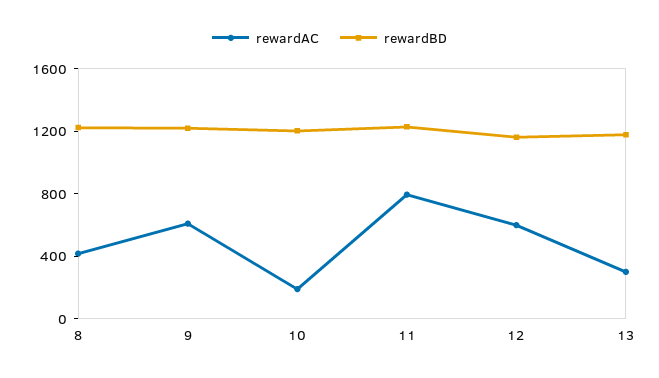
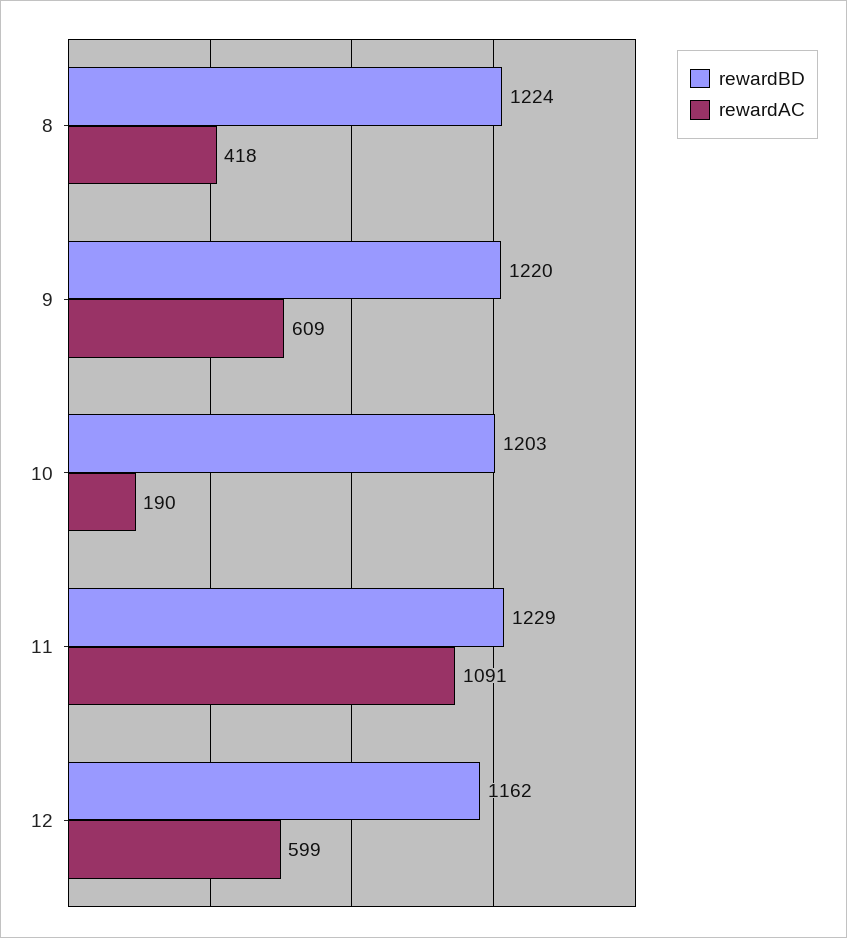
rewardAC, 11: 800 -> 1091
rewardAC, 13: 300 -> none
rewardBD, 13: 1200 -> none

